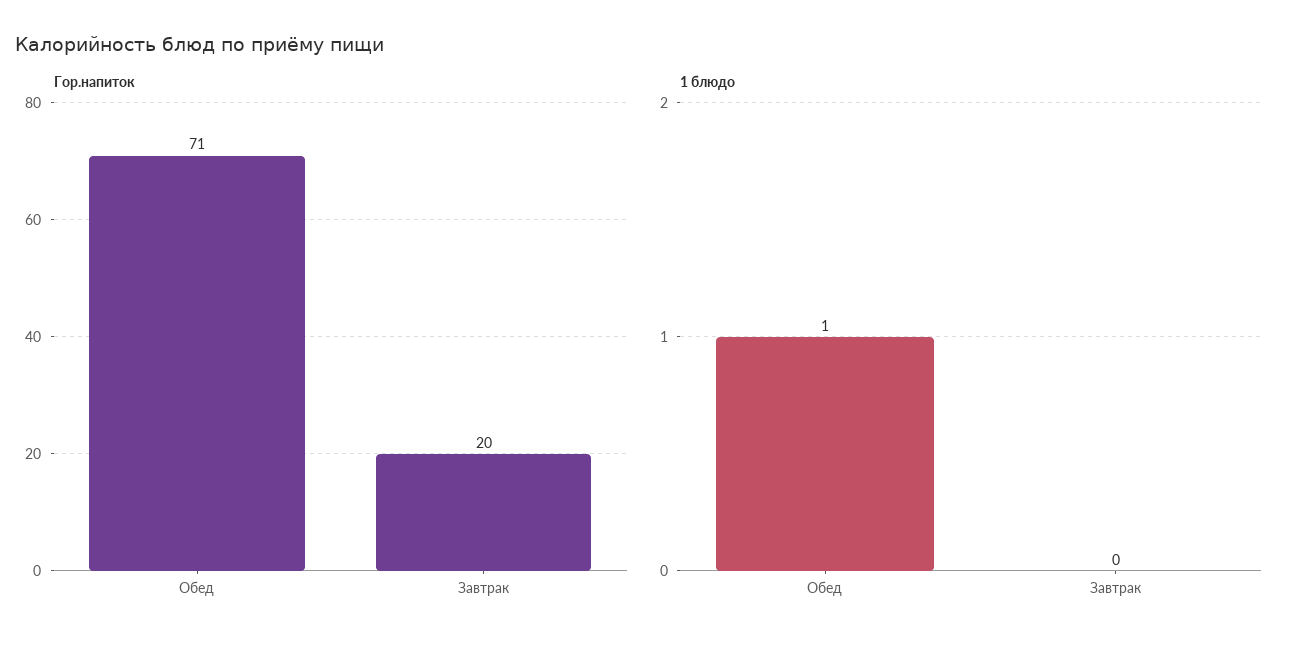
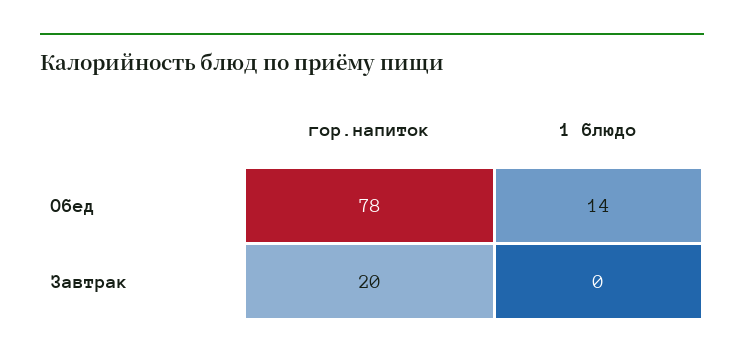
Гор.напиток, Обед: 71 -> 78
1 блюдо, Обед: 1 -> 14

